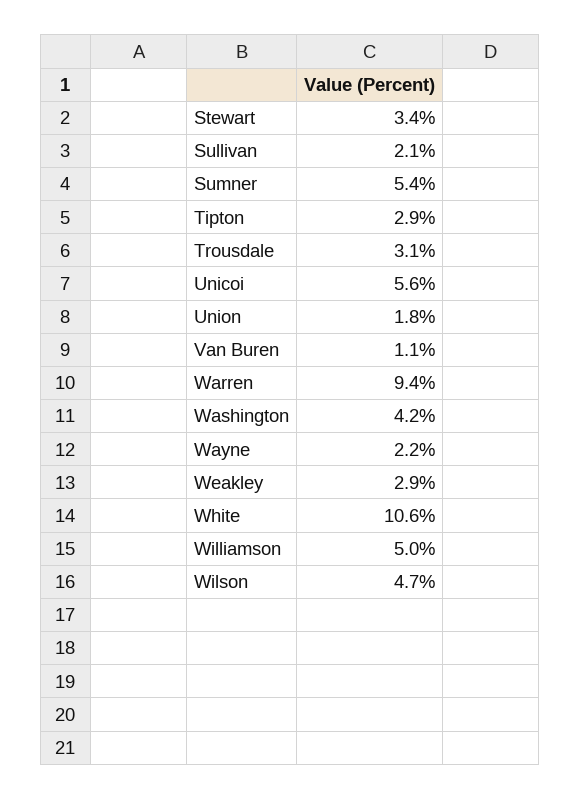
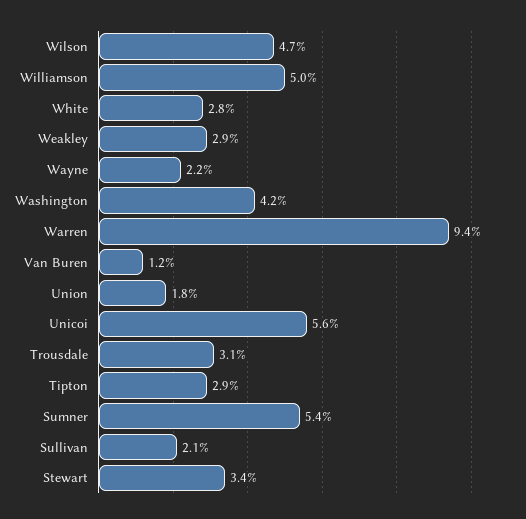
Van Buren: 1.1 -> 1.2
White: 10.6 -> 2.8

